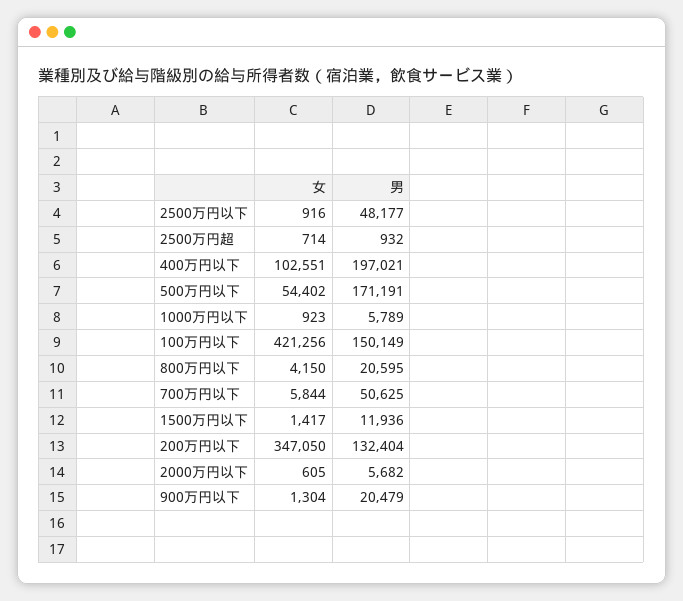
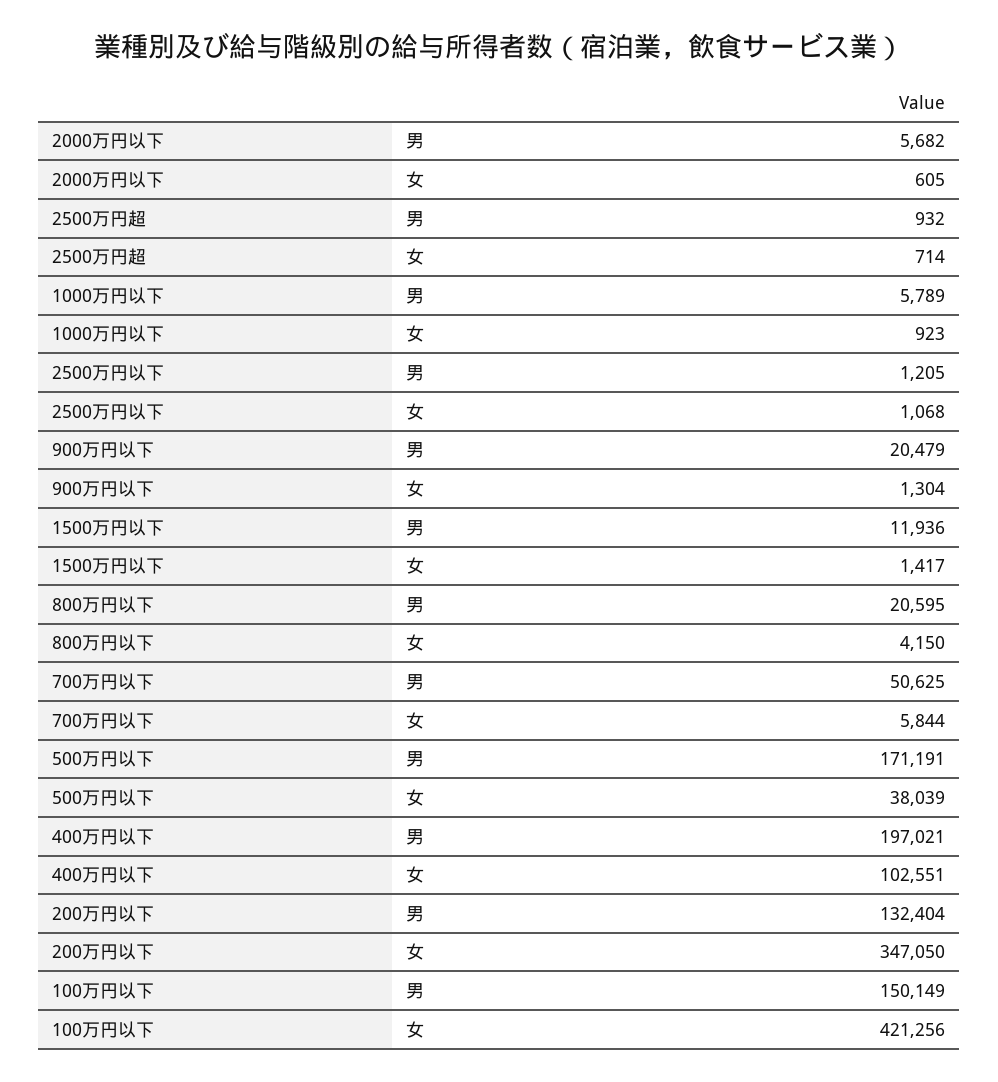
女, 2500万円以下: 916 -> 1068
男, 2500万円以下: 48177 -> 1205
女, 500万円以下: 54402 -> 38039

